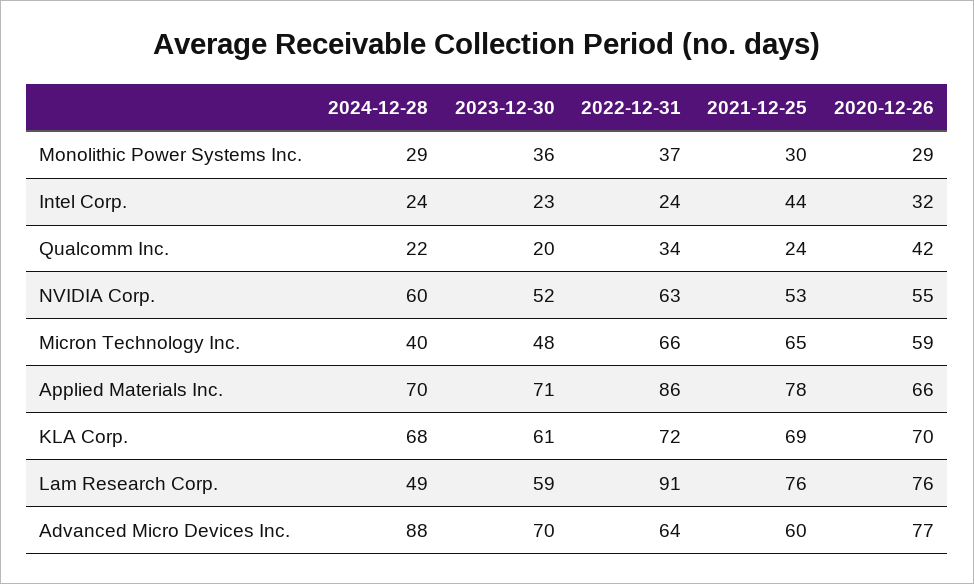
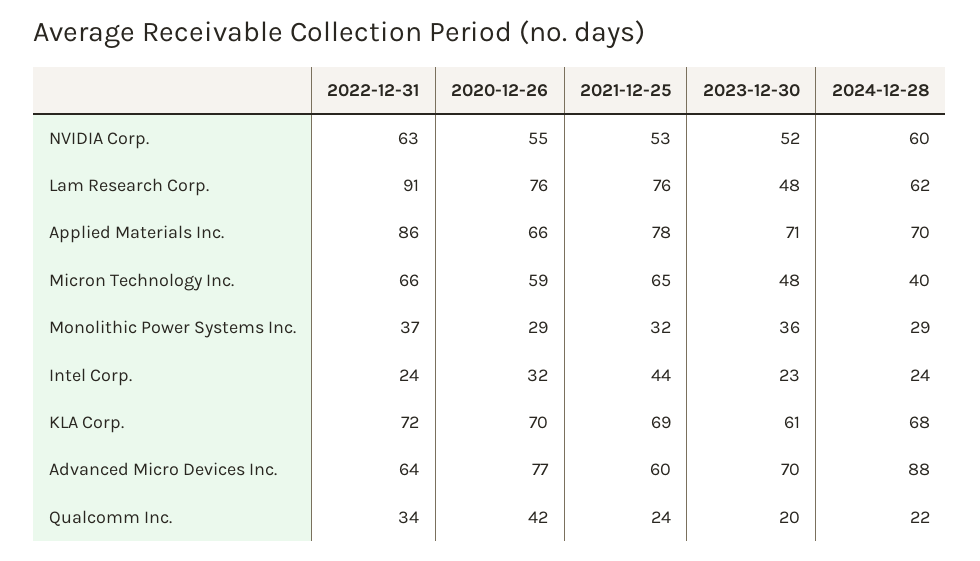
2021-12-25, Monolithic Power Systems Inc.: 30 -> 32
2024-12-28, Lam Research Corp.: 49 -> 62
2023-12-30, Lam Research Corp.: 59 -> 48

